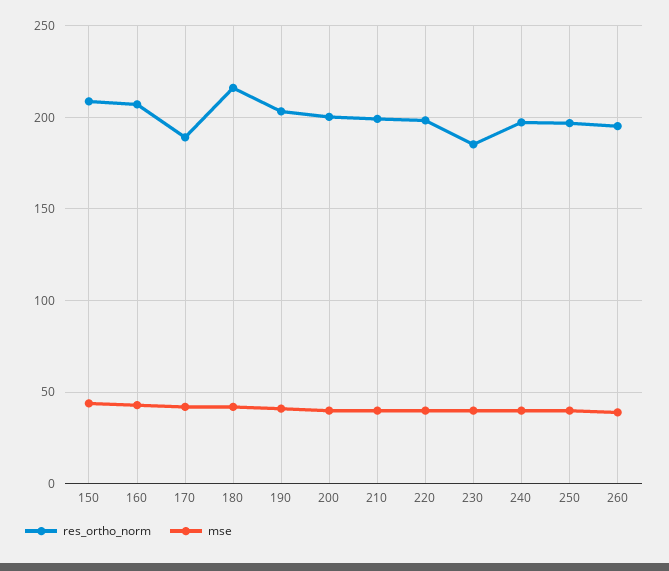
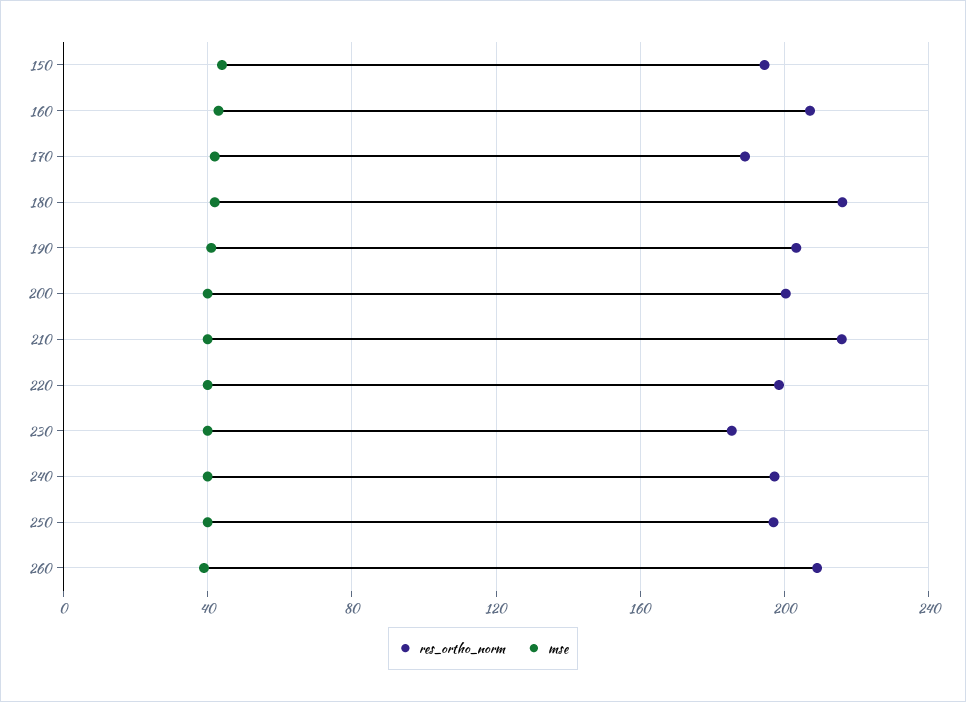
res_ortho_norm, 150: 210 -> 195
res_ortho_norm, 210: 200 -> 215
res_ortho_norm, 260: 195 -> 210

